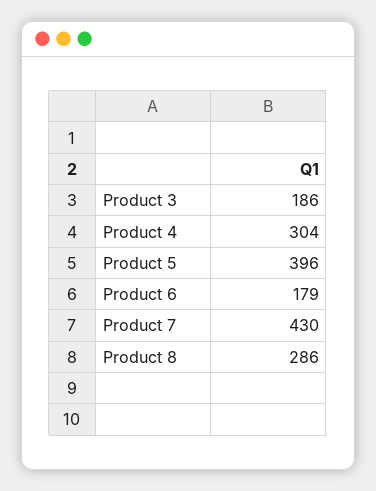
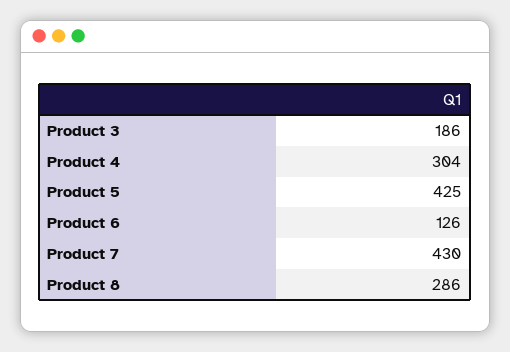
Product 5: 396 -> 425
Product 6: 179 -> 126

